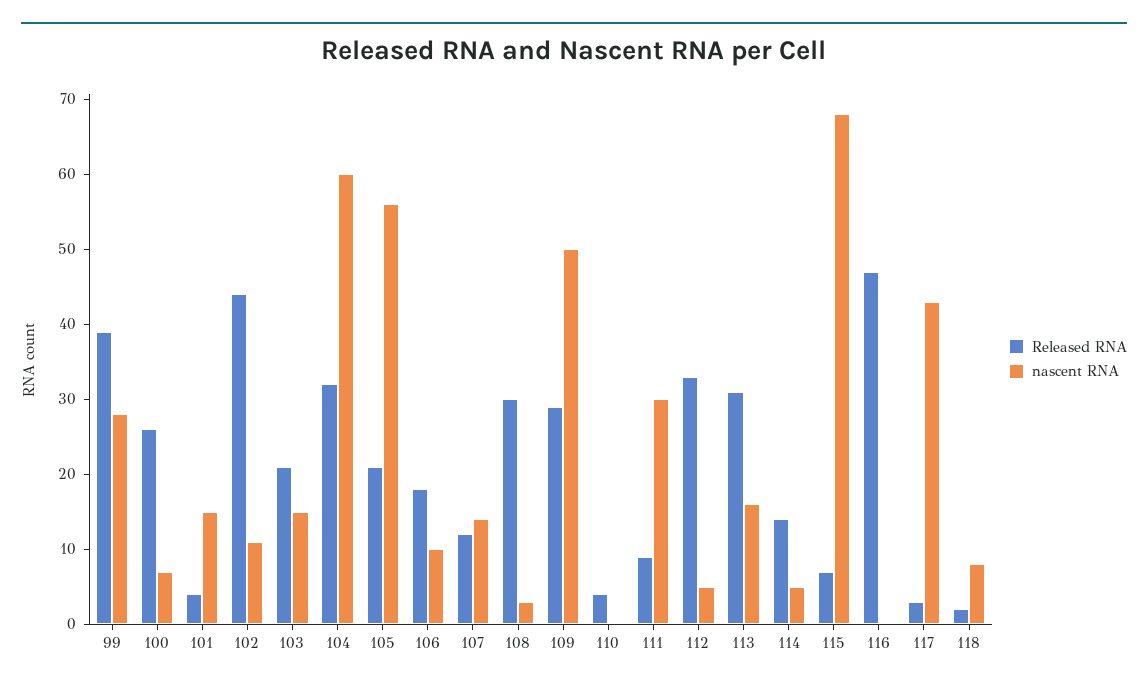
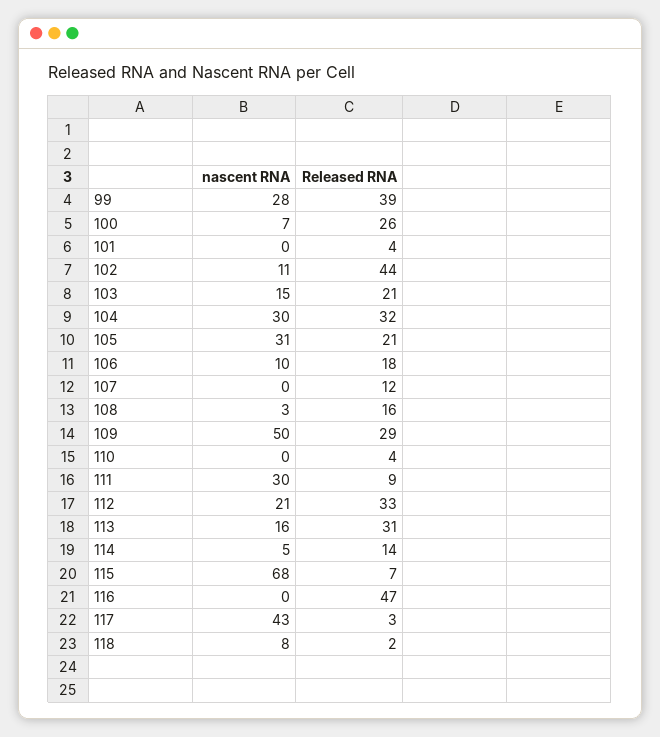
nascent RNA, 101: 15 -> 0
nascent RNA, 104: 60 -> 30
nascent RNA, 105: 55 -> 31
nascent RNA, 107: 15 -> 0
Released RNA, 108: 30 -> 16
nascent RNA, 112: 5 -> 21

